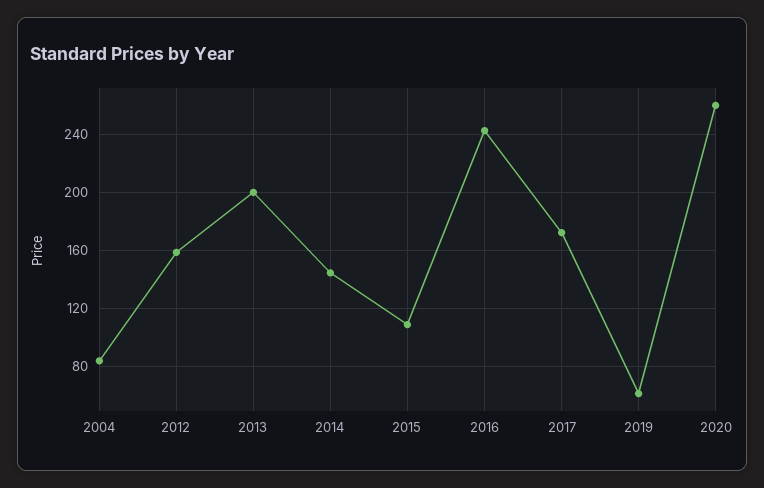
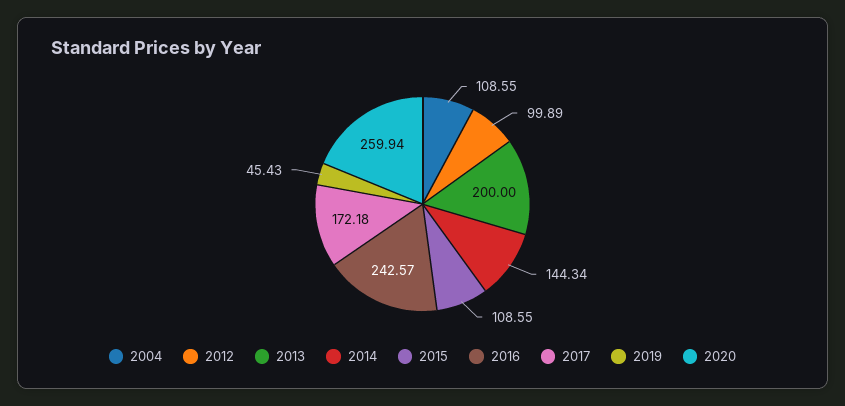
2004: 85 -> 108.55
2012: 160 -> 99.89
2019: 60 -> 45.43

